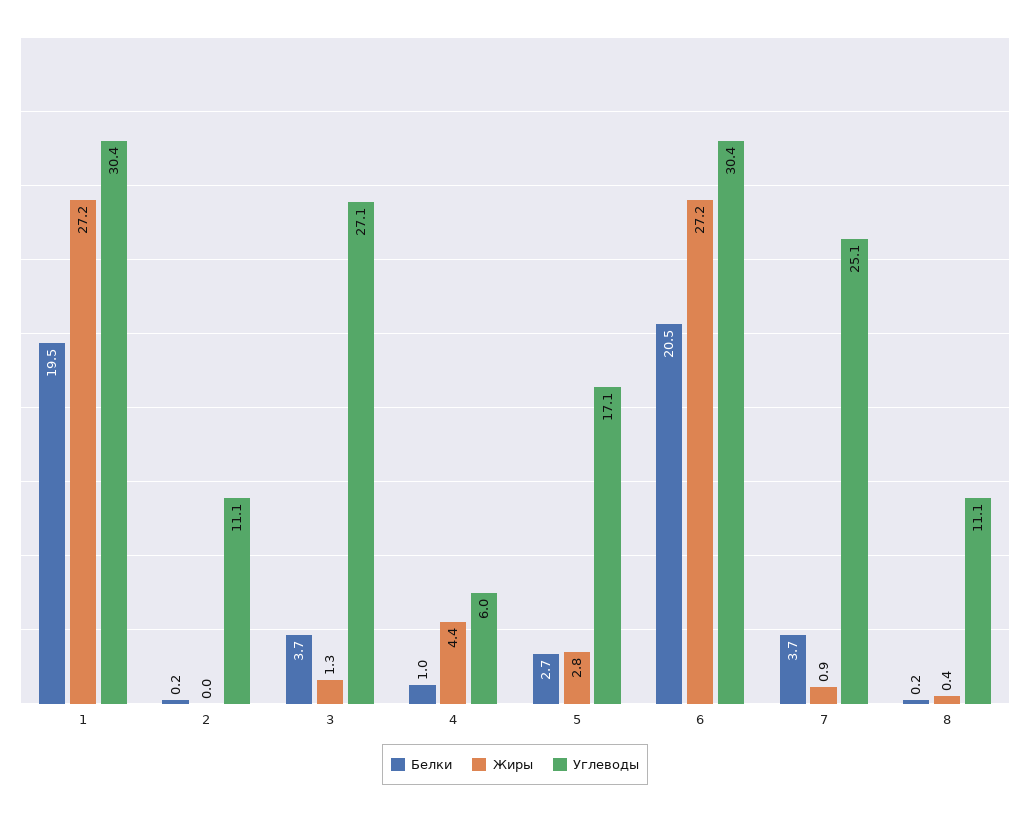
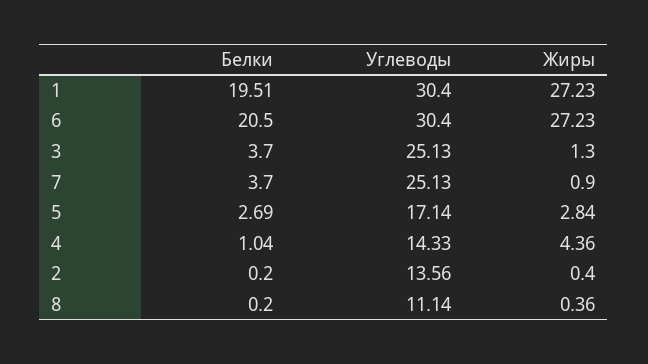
Жиры, 2: 0 -> 0.4
Углеводы, 2: 11.1 -> 13.56
Углеводы, 3: 27.1 -> 25.13
Углеводы, 4: 6 -> 14.33

